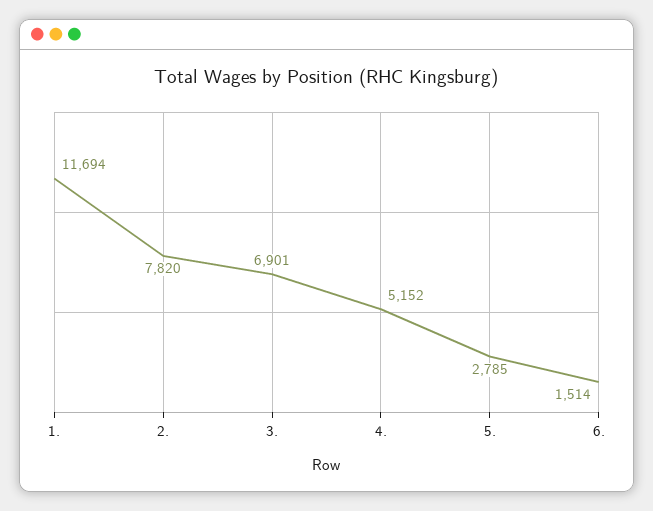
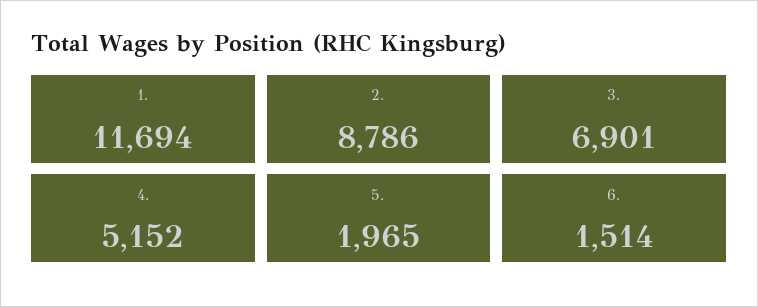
2.: 7820 -> 8786
5.: 2785 -> 1965

